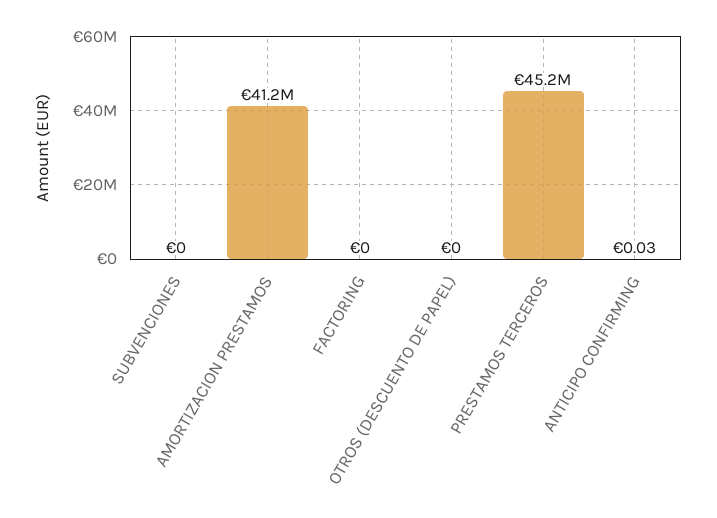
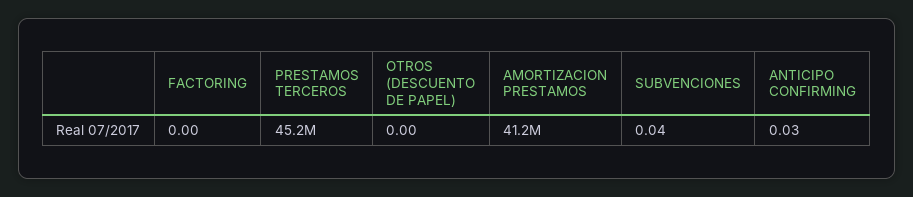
SUBVENCIONES: 0 -> 0.04

